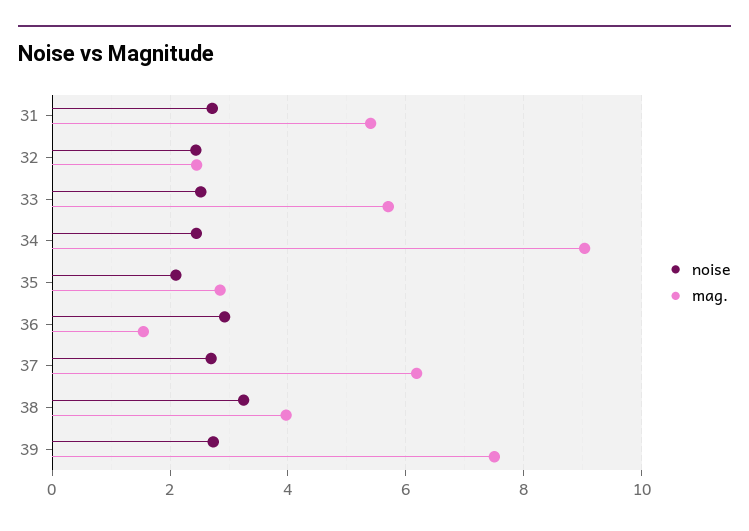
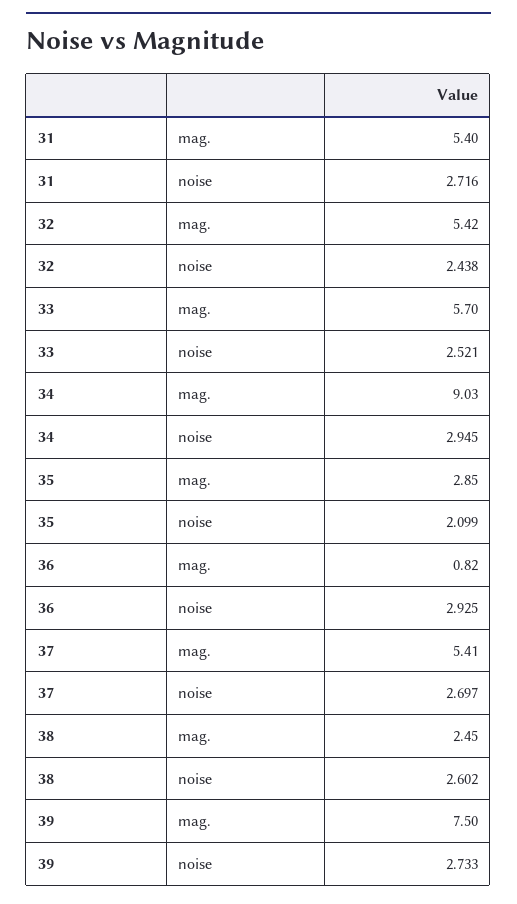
mag., 32: 2.4 -> 5.42
noise, 34: 2.4 -> 2.945
mag., 36: 1.6 -> 0.82
mag., 37: 6.2 -> 5.41
noise, 38: 3.2 -> 2.602
mag., 38: 4 -> 2.45

